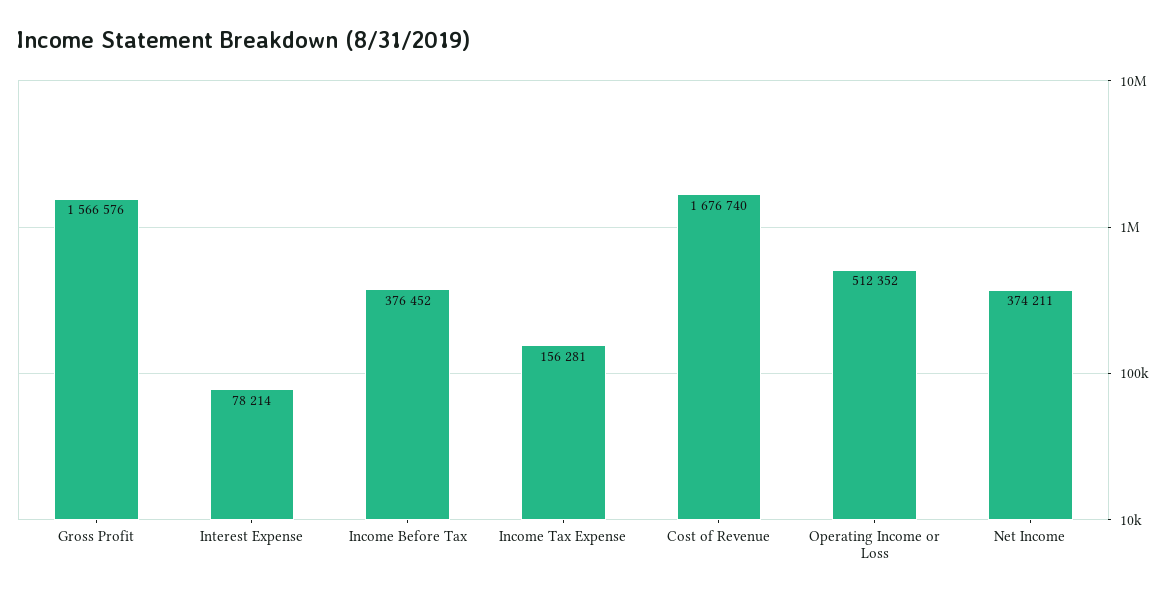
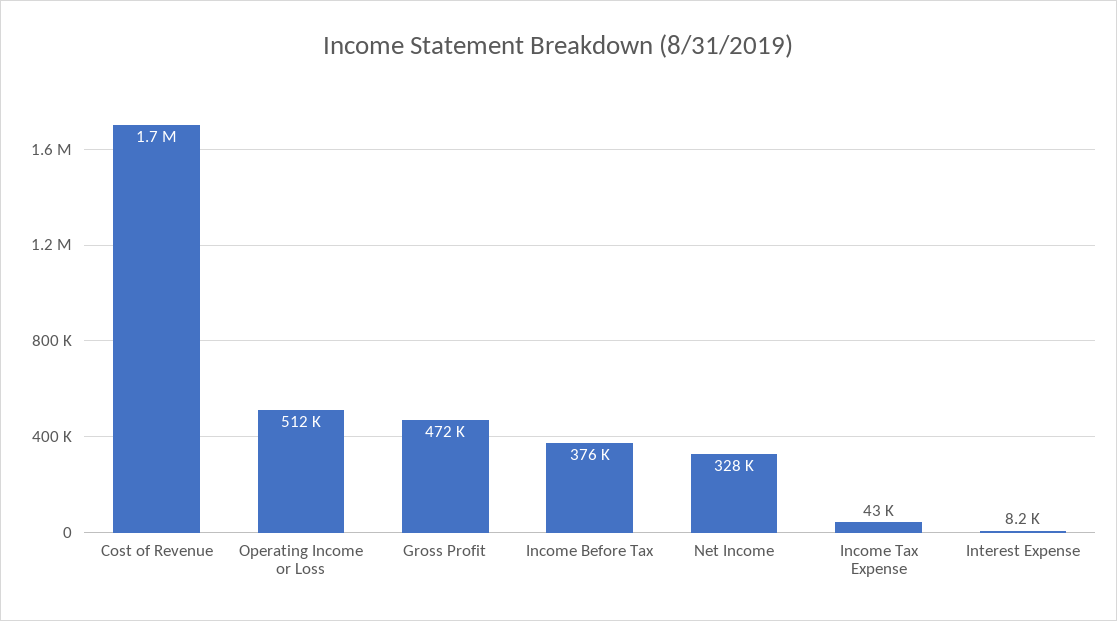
Gross Profit: 1566576 -> 472000
Interest Expense: 78214 -> 8200
Income Tax Expense: 156281 -> 43000
Net Income: 374211 -> 328000

